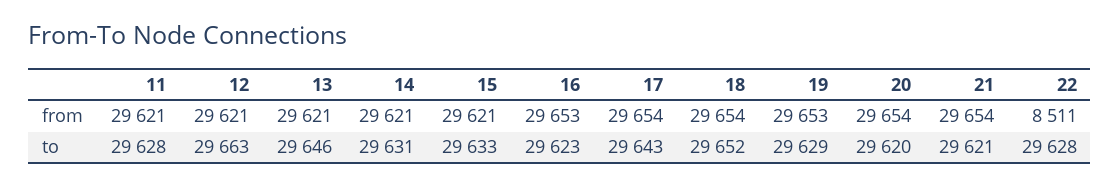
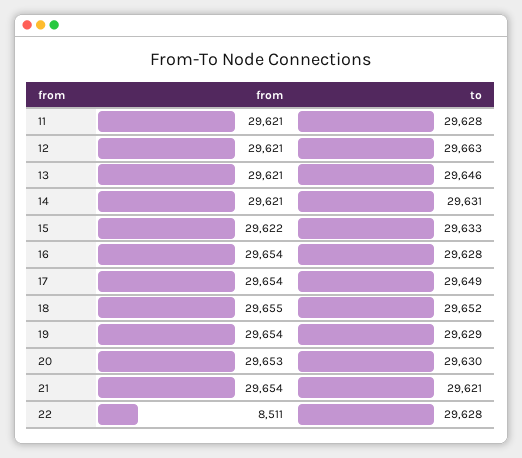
15, from: 29621 -> 29622
16, from: 29653 -> 29654
18, from: 29654 -> 29655
19, from: 29653 -> 29654
20, from: 29654 -> 29653
16, to: 29623 -> 29628
17, to: 29643 -> 29649
20, to: 29620 -> 29630

